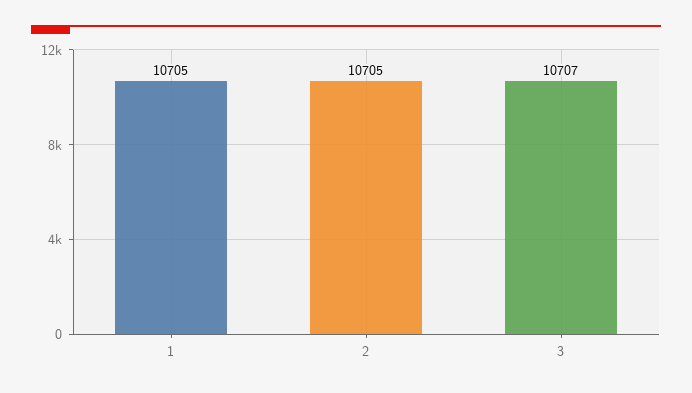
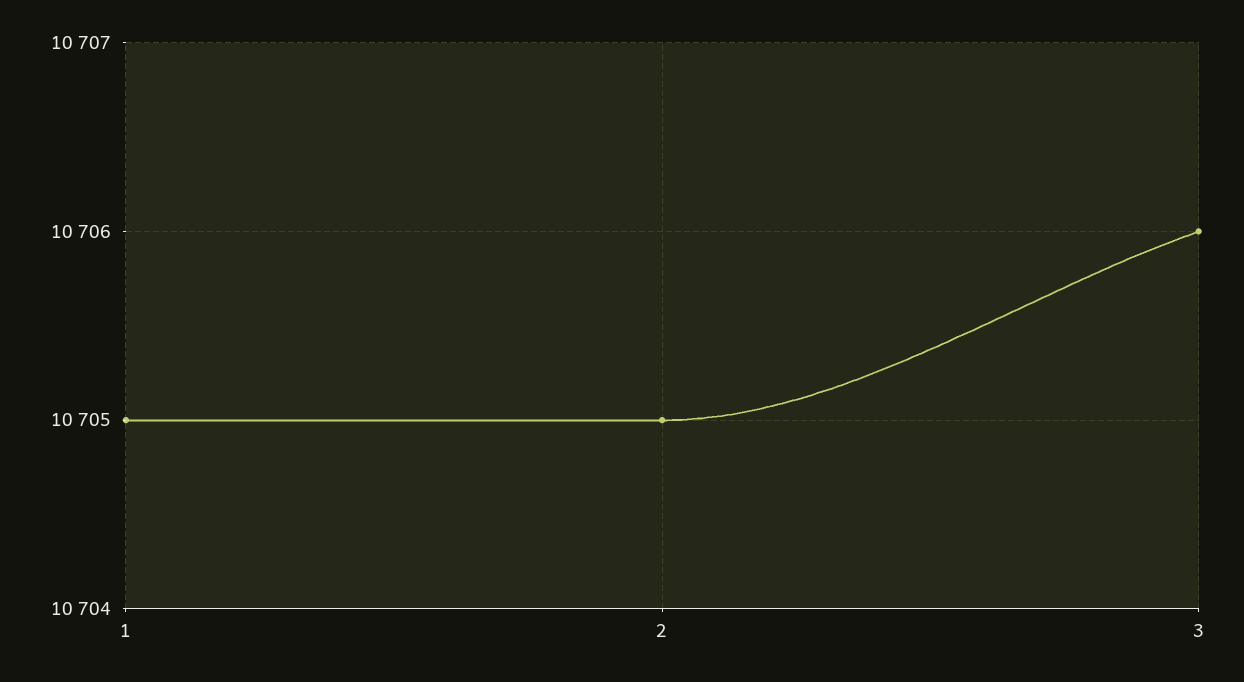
3: 10707 -> 10706

